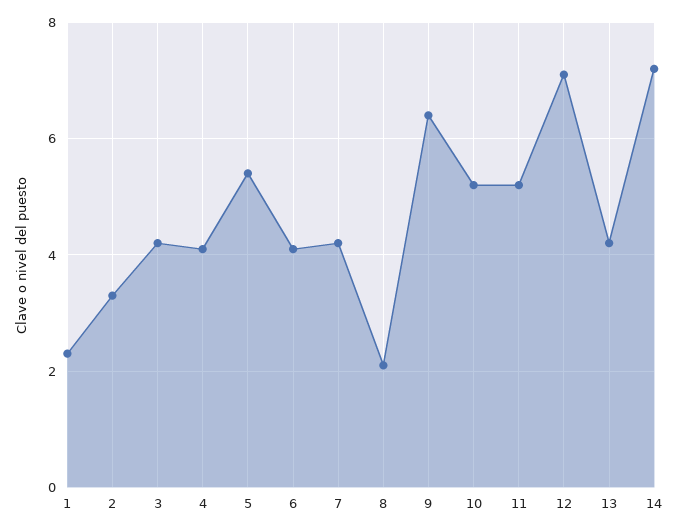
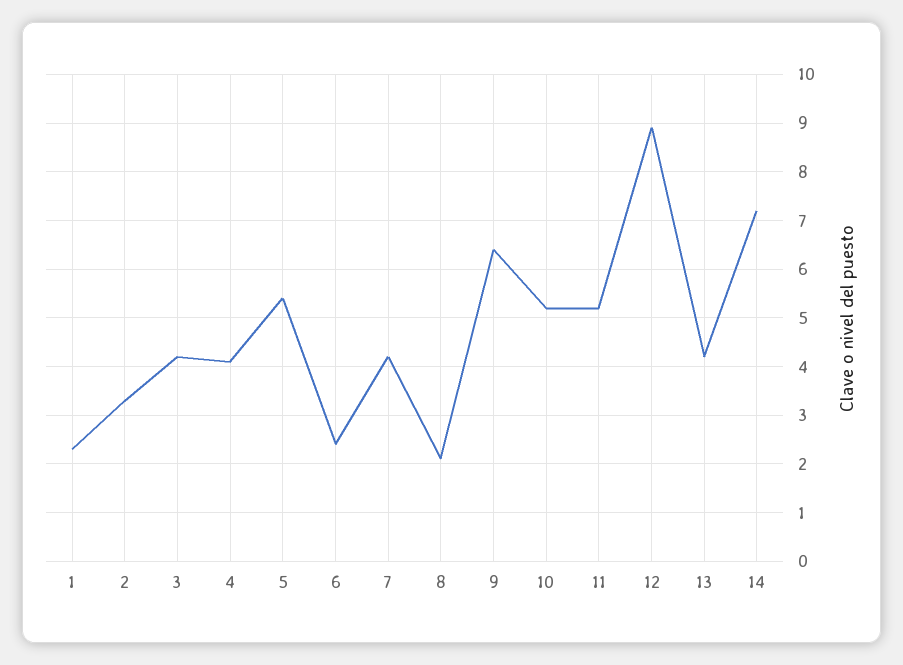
6: 4 -> 2.5
12: 7 -> 9

